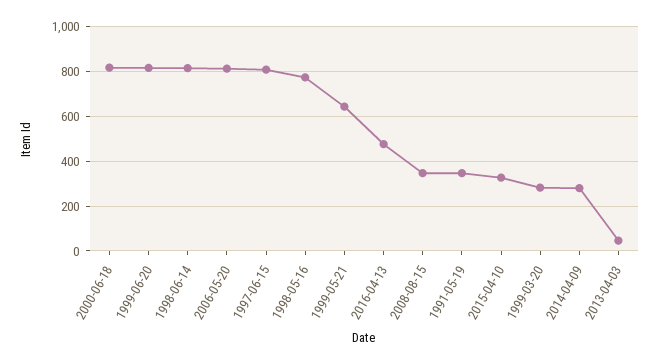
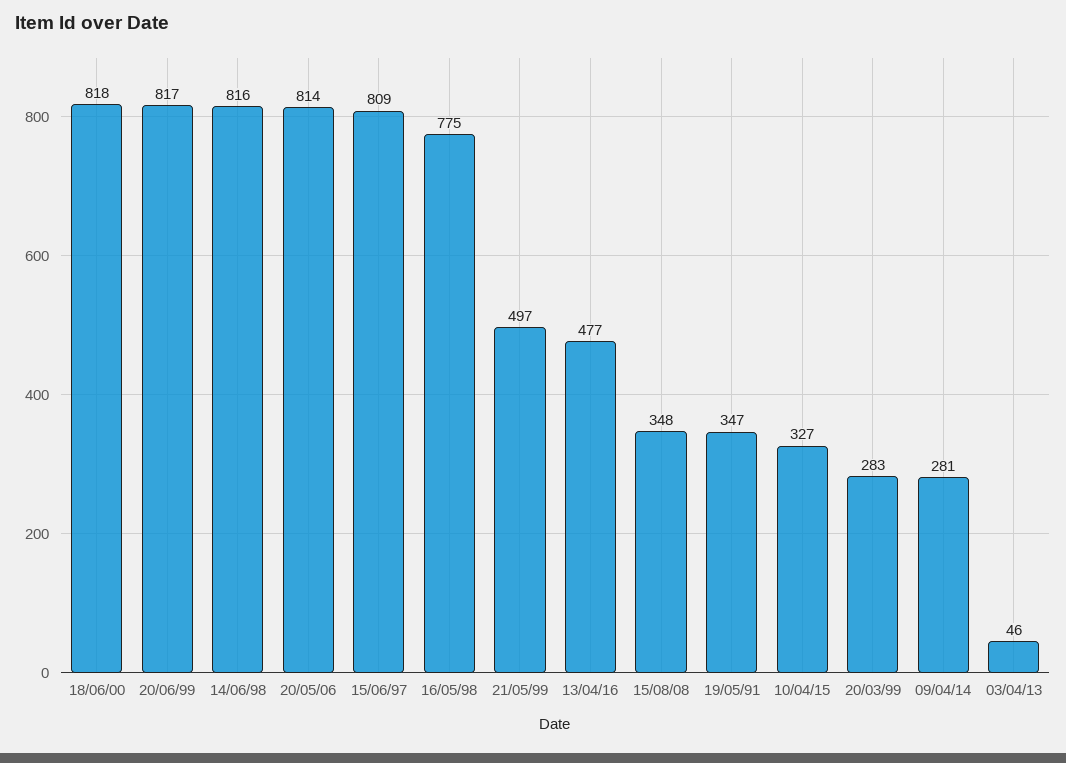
1999-05-21: 650 -> 497

